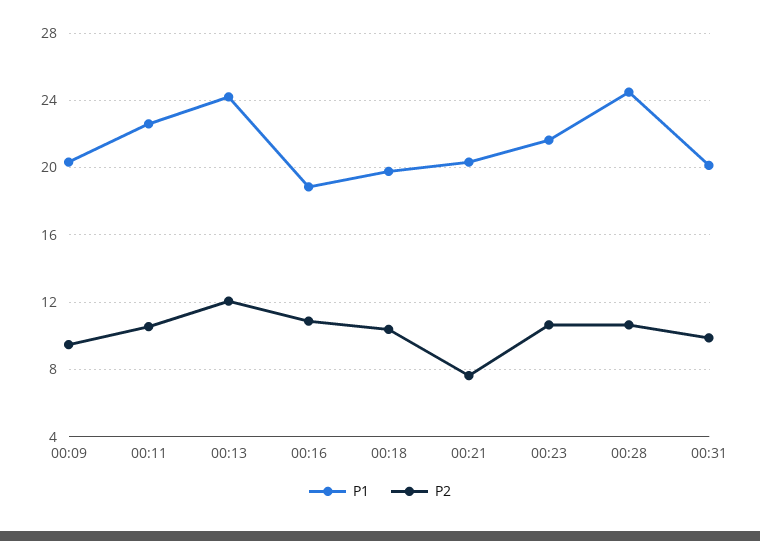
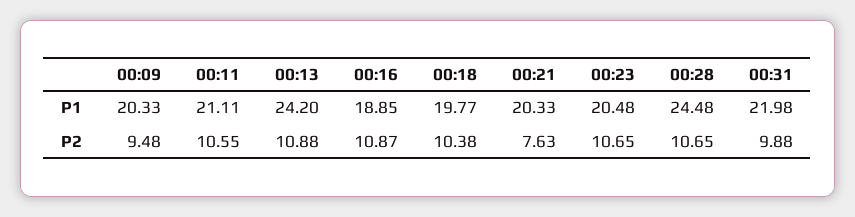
P1, 00:11: 22.5 -> 21.11
P2, 00:13: 12 -> 10.88
P1, 00:23: 21.5 -> 20.48
P1, 00:31: 20 -> 21.98

